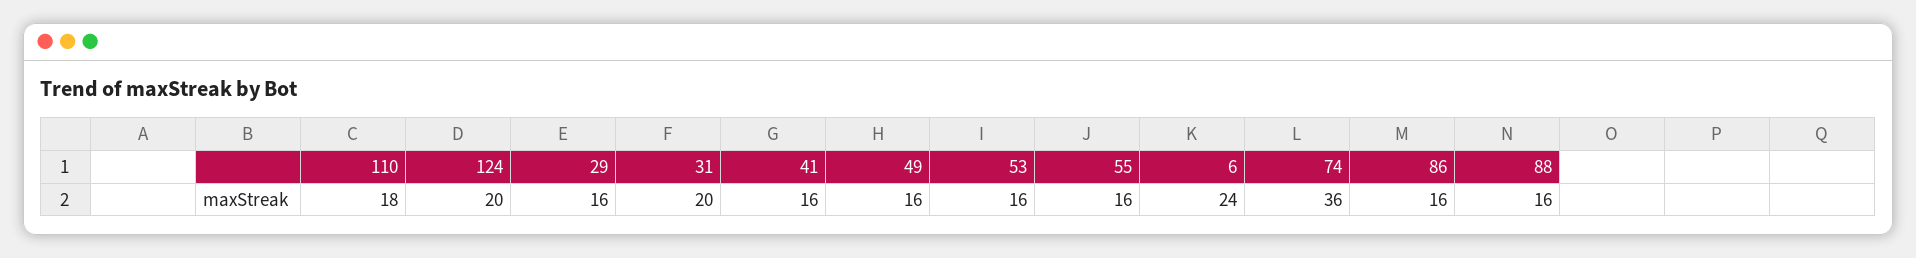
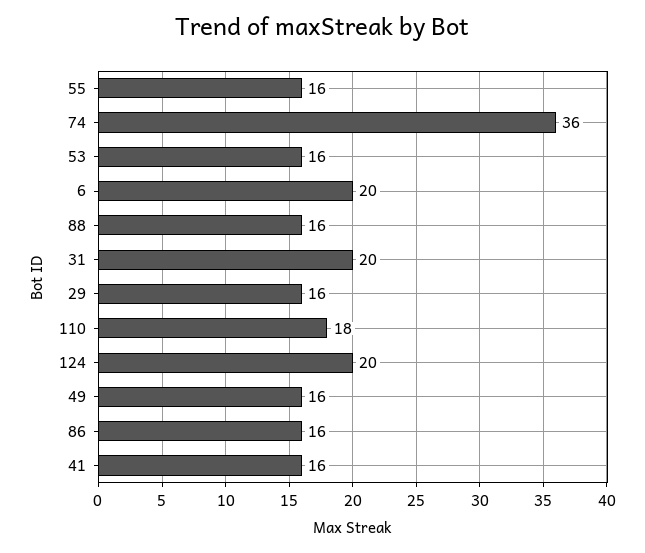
6: 24 -> 20

